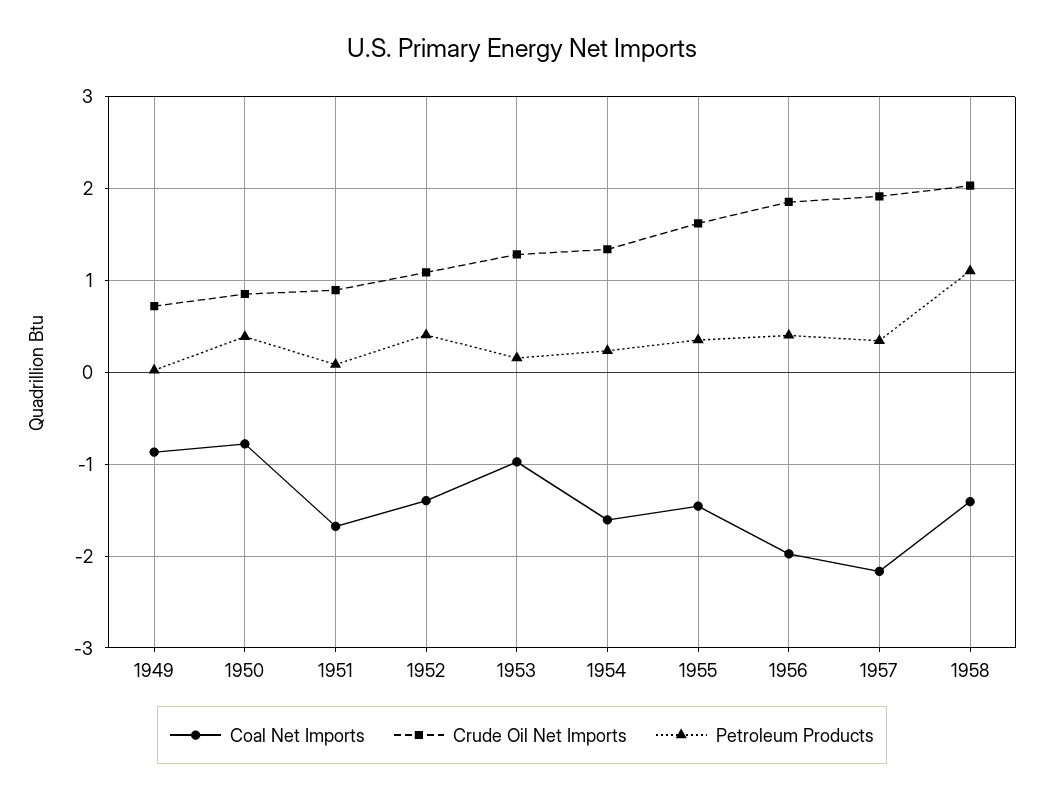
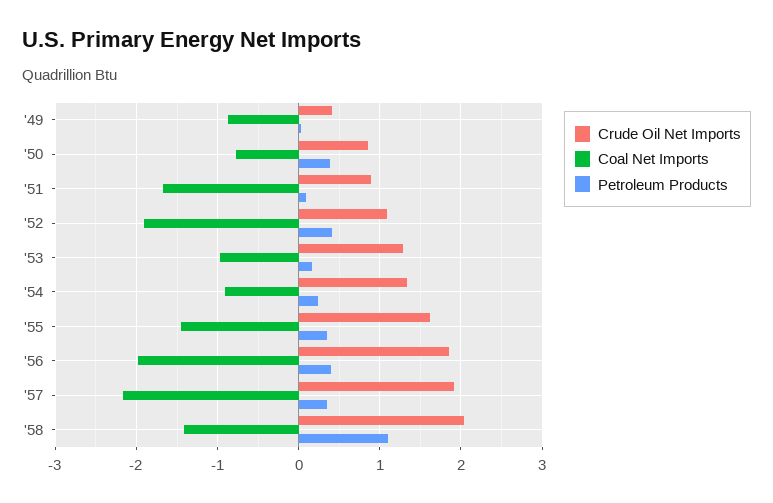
Crude Oil Net Imports, 1949: 0.7 -> 0.4
Coal Net Imports, 1952: -1.4 -> -1.9
Coal Net Imports, 1954: -1.6 -> -0.9

